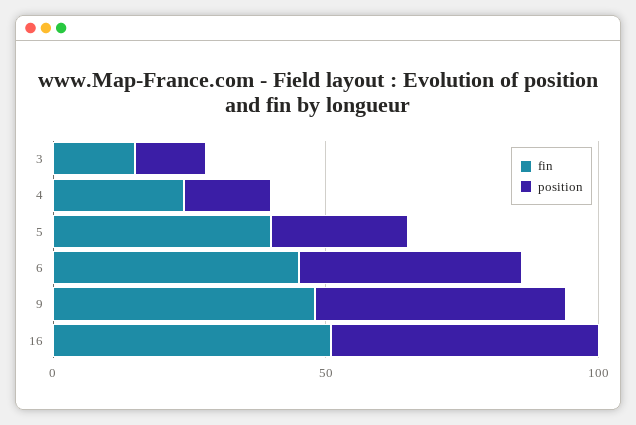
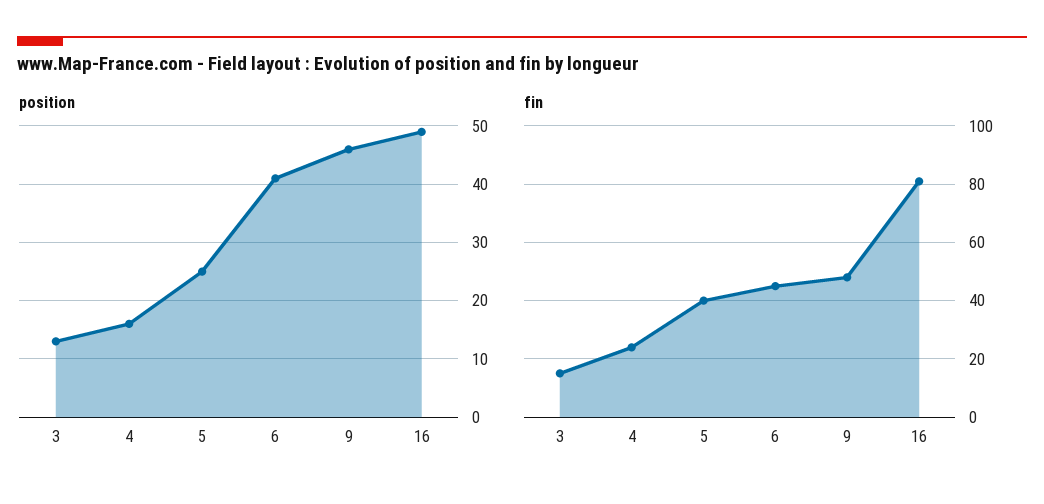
fin, 16: 50 -> 80

